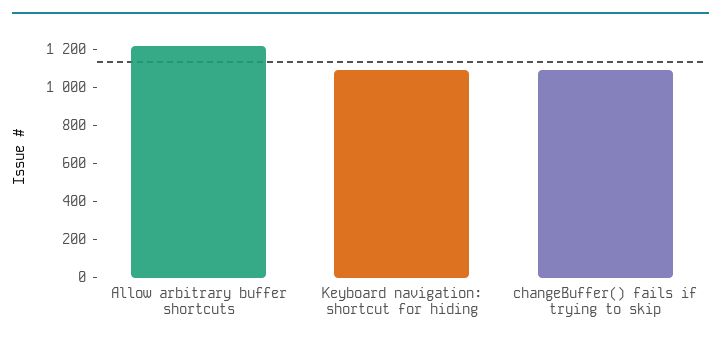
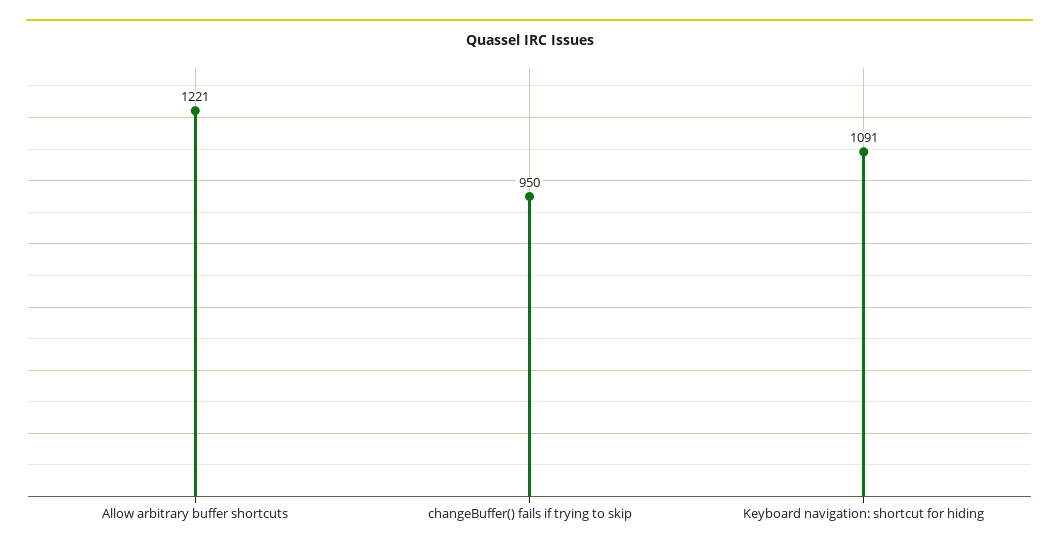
changeBuffer() fails if trying to skip: 1100 -> 950

